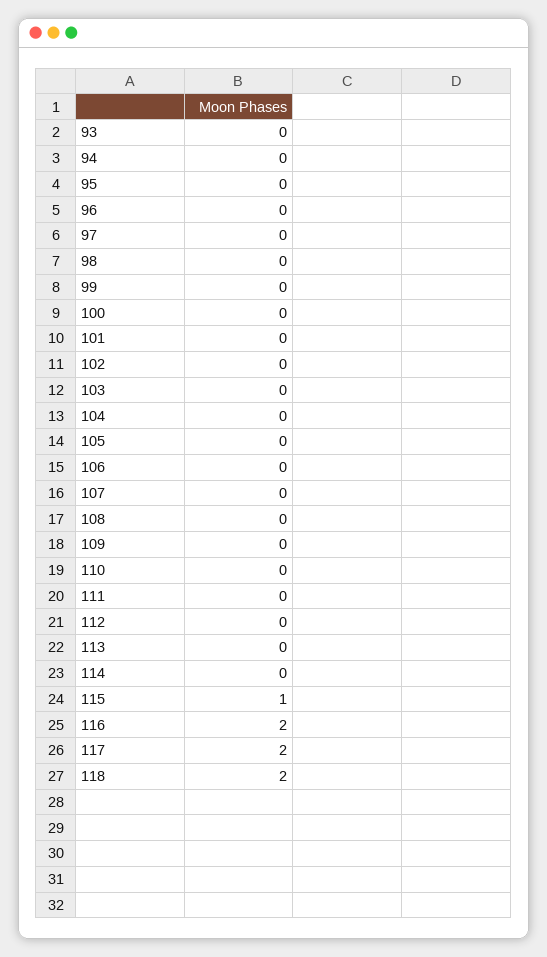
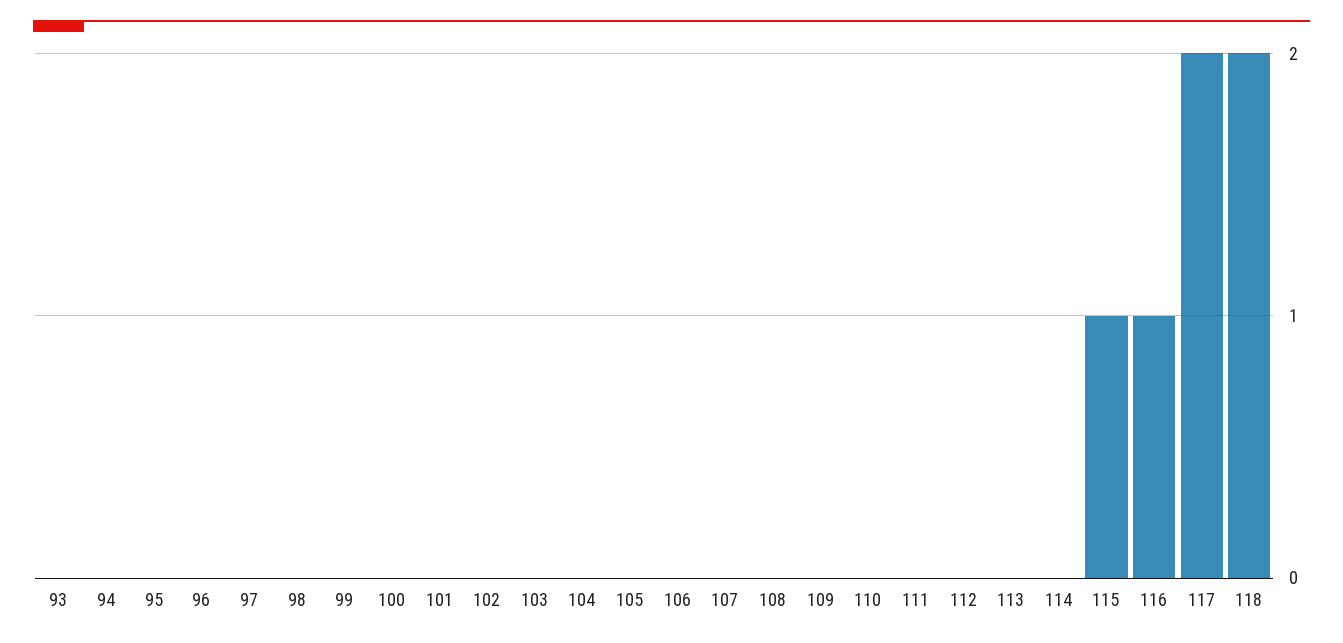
116: 2 -> 1

